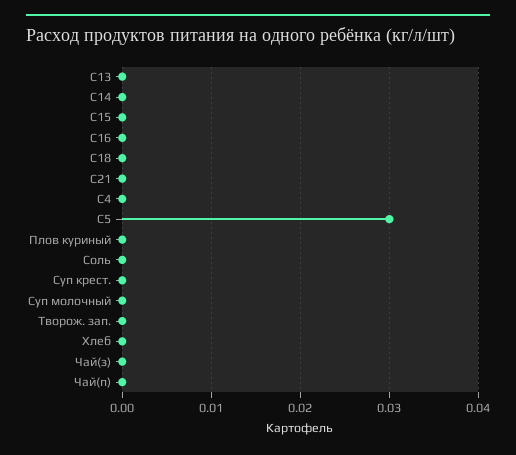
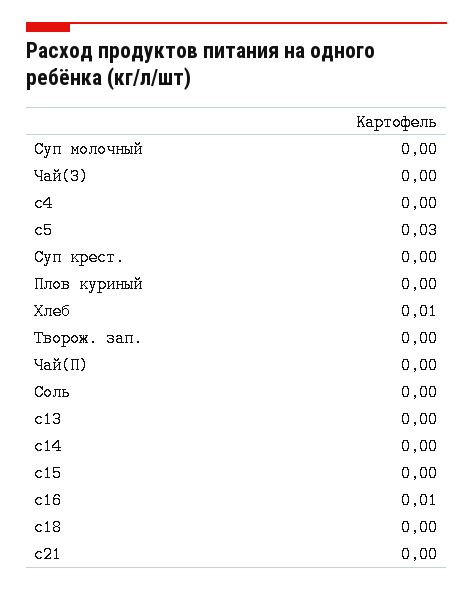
C16: 0 -> 0.01
Хлеб: 0 -> 0.01

